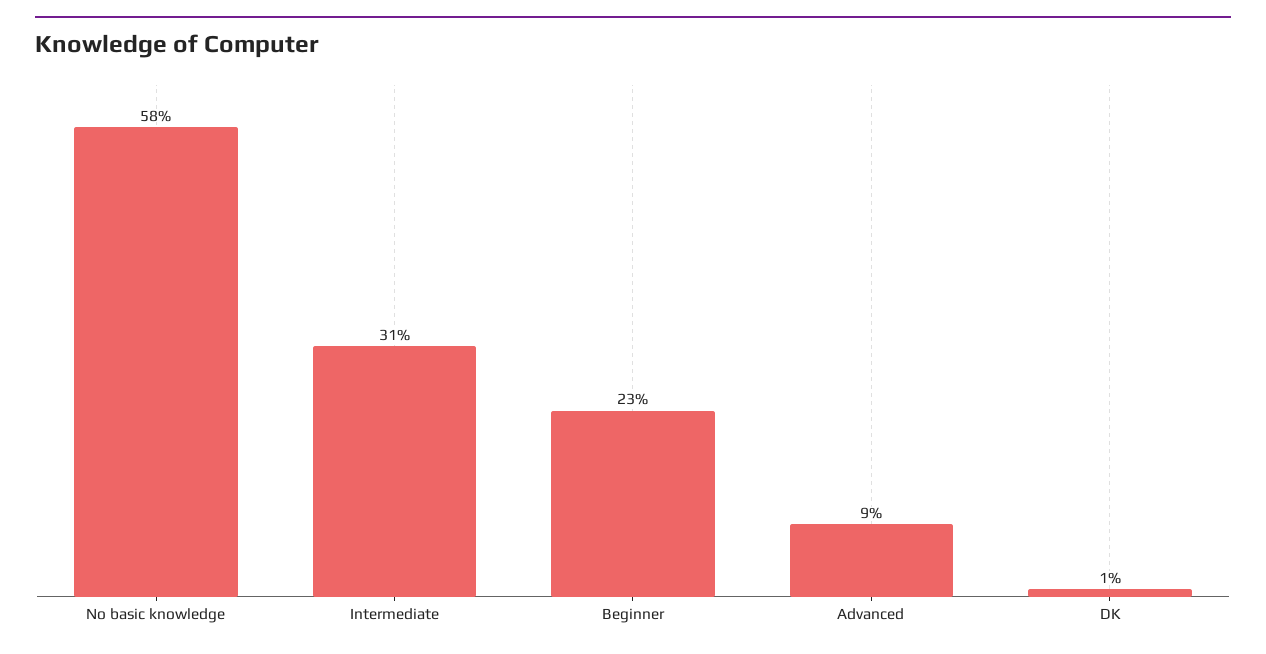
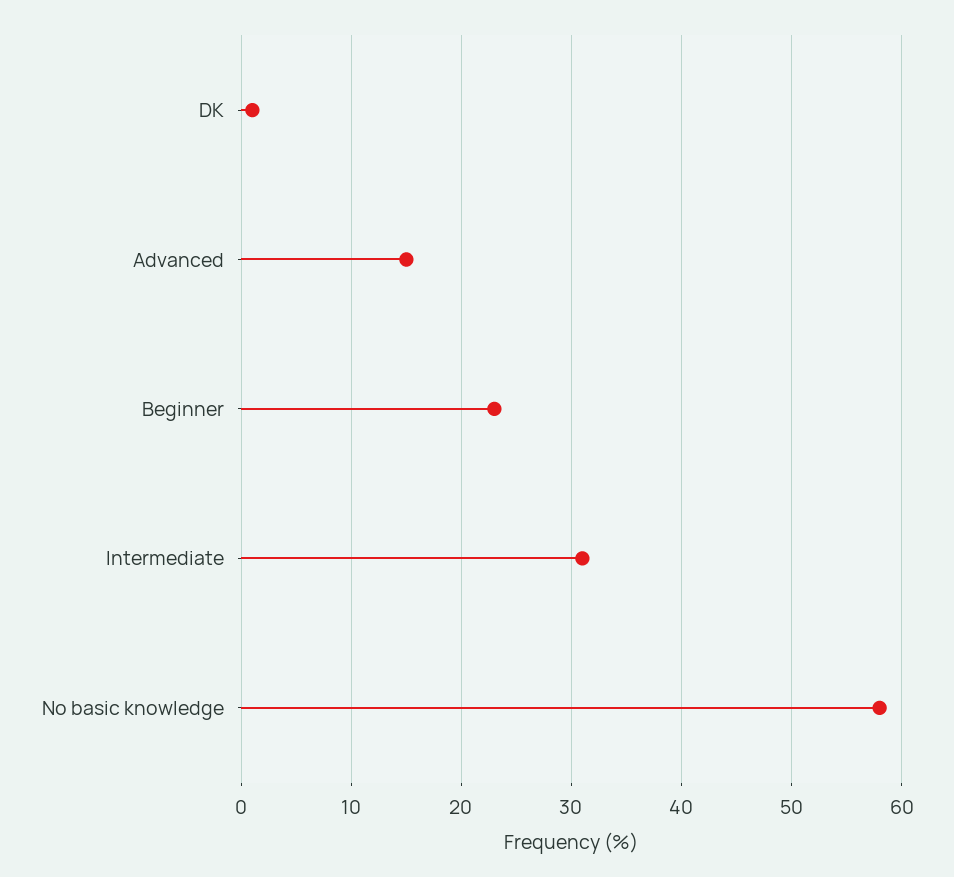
Advanced: 9 -> 15

